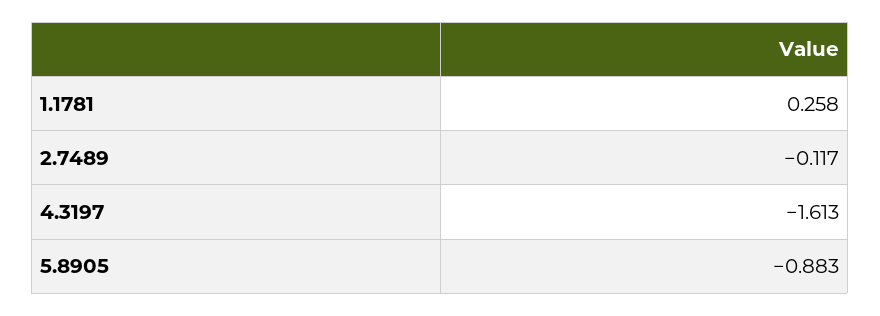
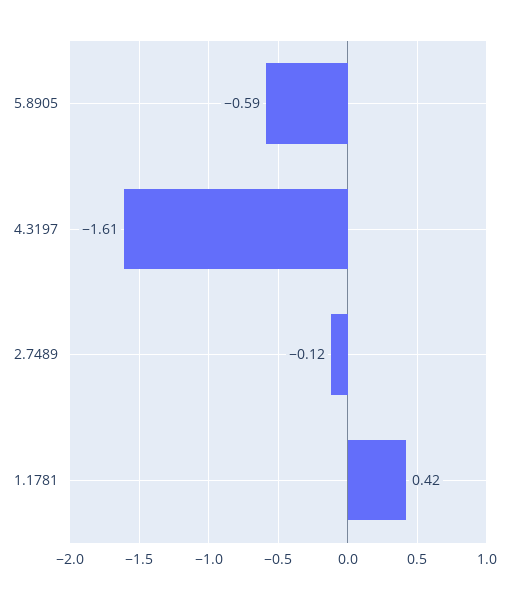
1.1781: 0.258 -> 0.42
5.8905: -0.883 -> -0.59

